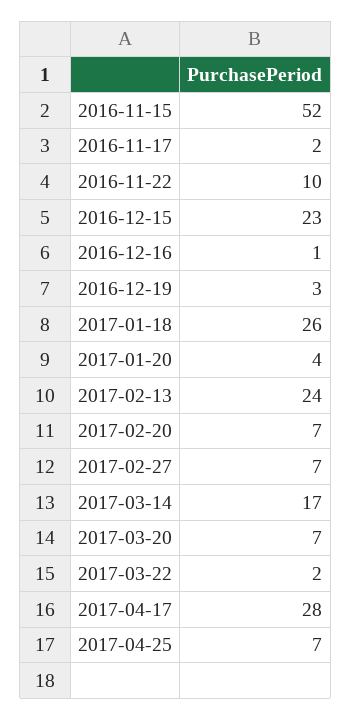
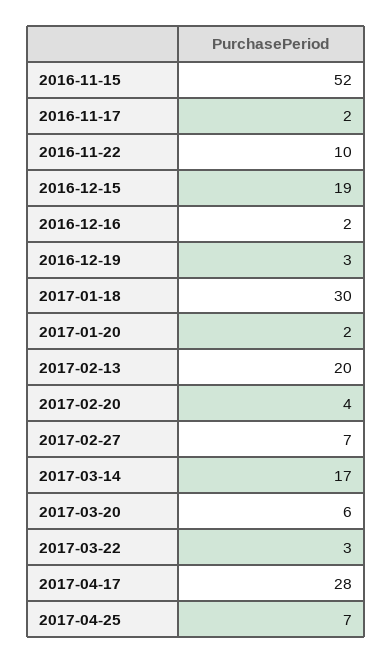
2016-12-15: 23 -> 19
2016-12-16: 1 -> 2
2017-01-18: 26 -> 30
2017-01-20: 4 -> 2
2017-02-13: 24 -> 20
2017-02-20: 7 -> 4
2017-03-20: 7 -> 6
2017-03-22: 2 -> 3

